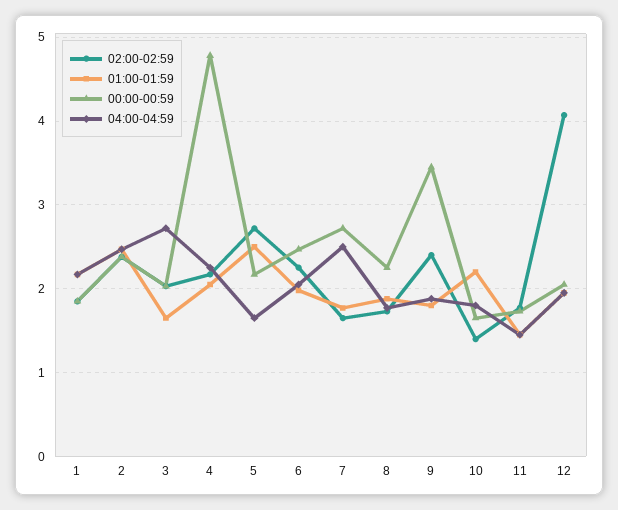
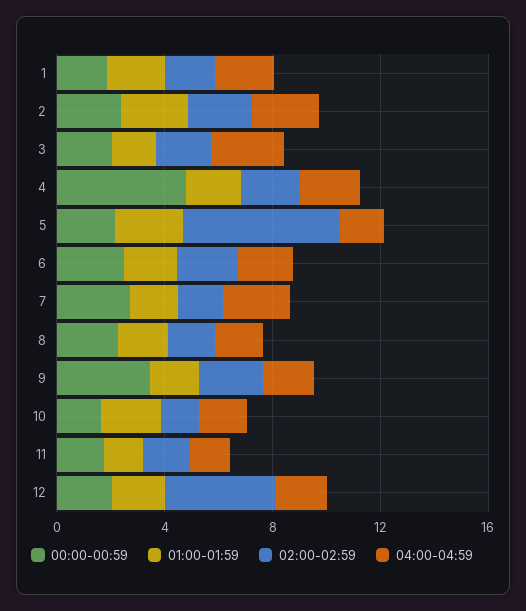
02:00-02:59, 5: 2.7 -> 6

